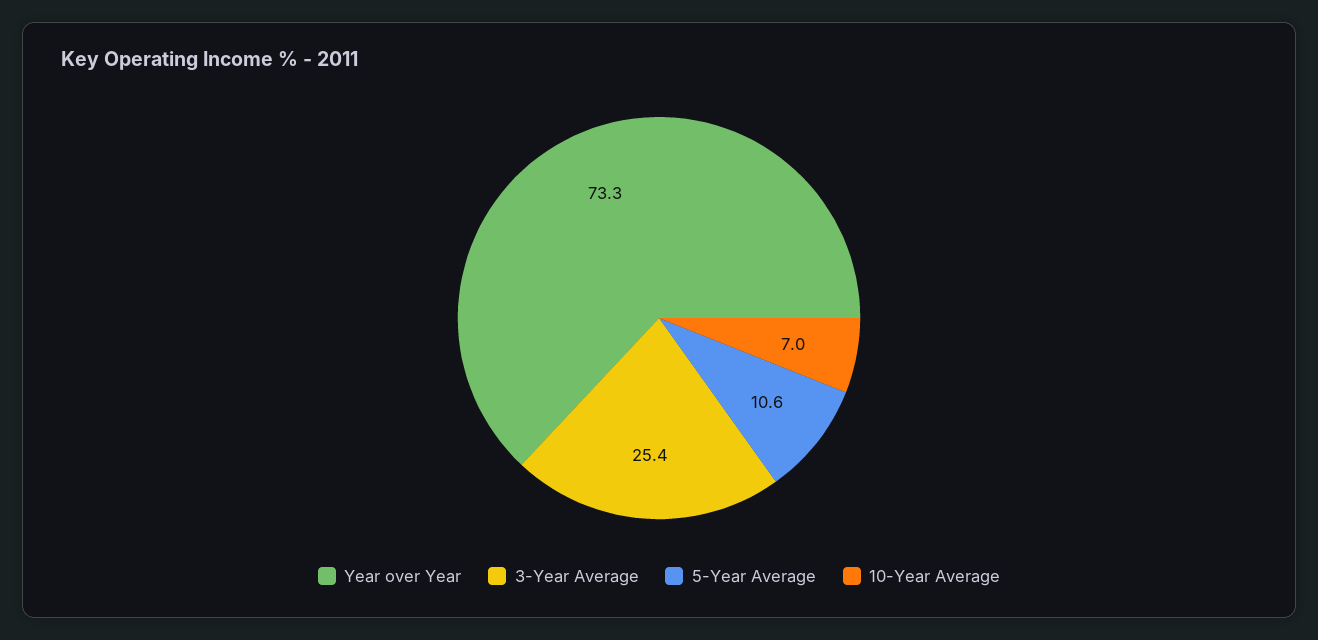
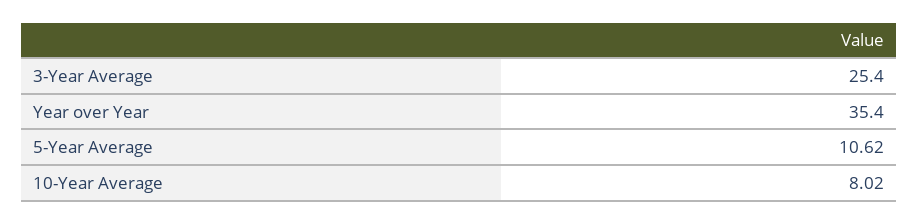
Year over Year: 73.3 -> 35.4
10-Year Average: 7 -> 8.02

